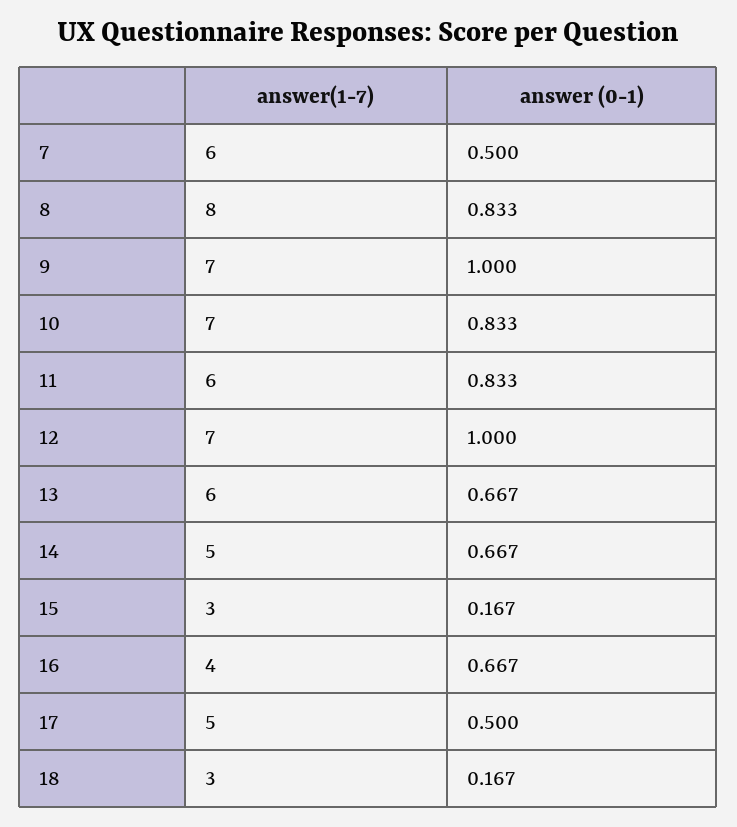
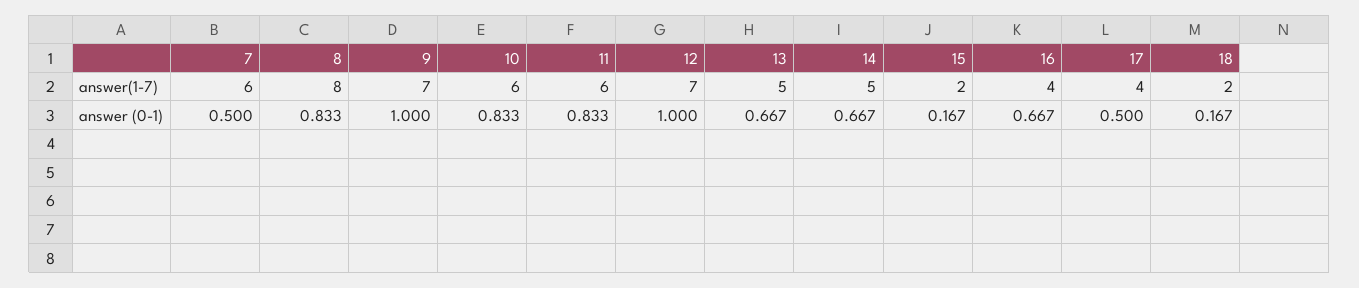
answer(1-7), 10: 7 -> 6
answer(1-7), 13: 6 -> 5
answer(1-7), 15: 3 -> 2
answer(1-7), 17: 5 -> 4
answer(1-7), 18: 3 -> 2

